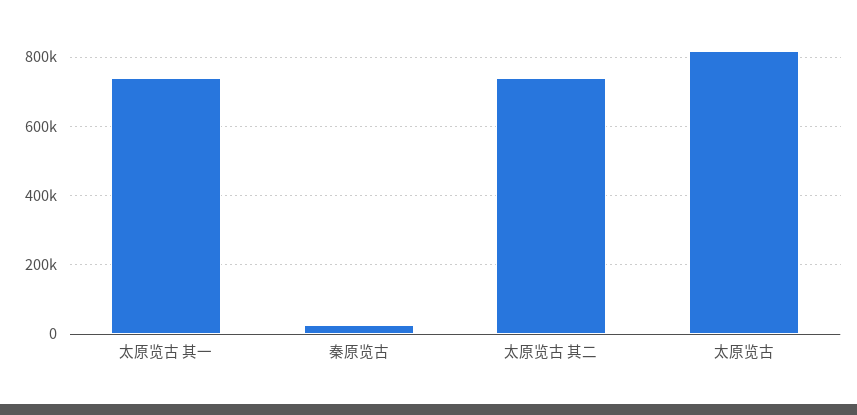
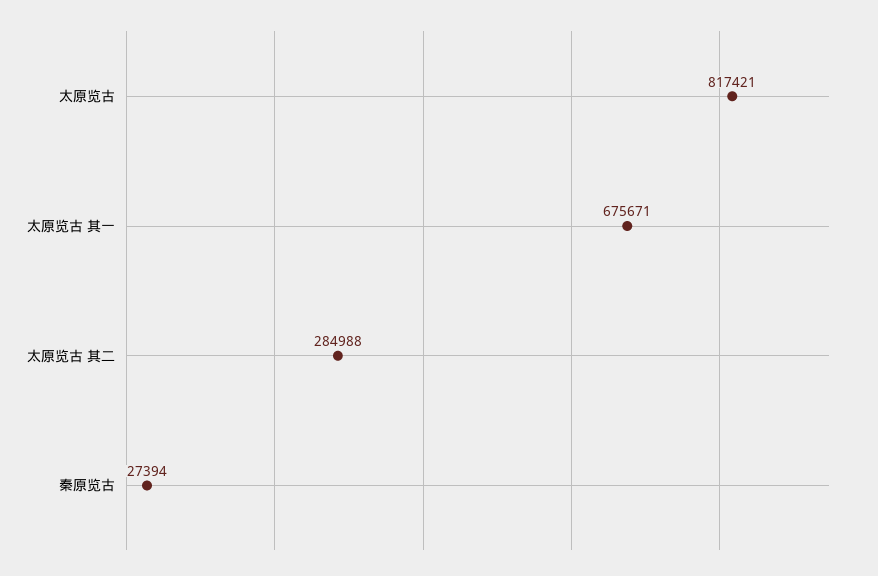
太原览古 其一: 740000 -> 675671
太原览古 其二: 740000 -> 284988

